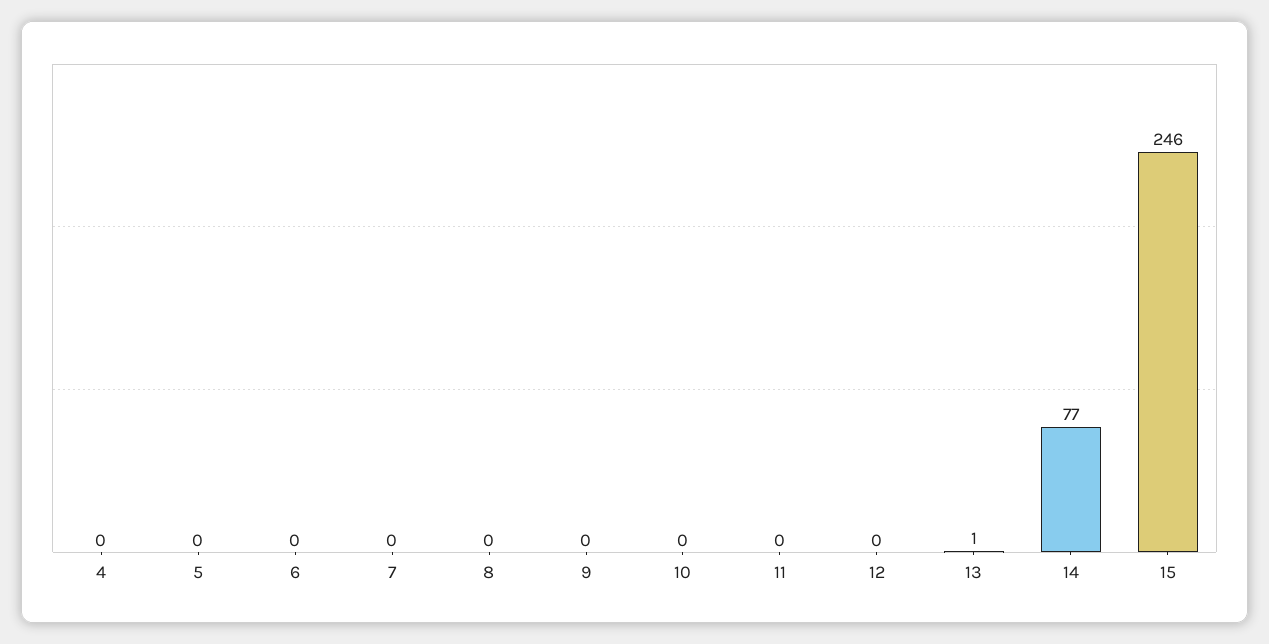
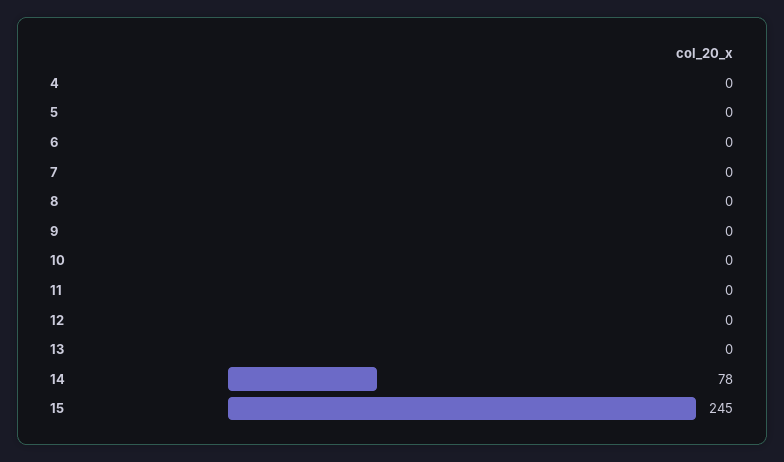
13: 1 -> 0
14: 77 -> 78
15: 246 -> 245

